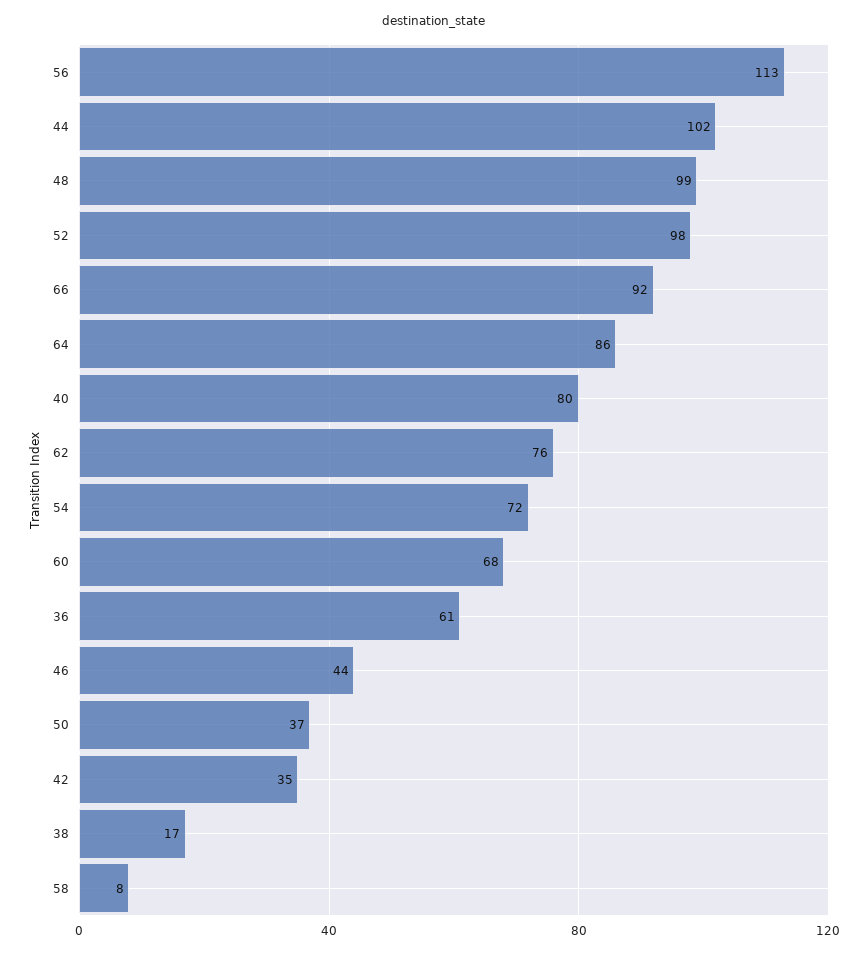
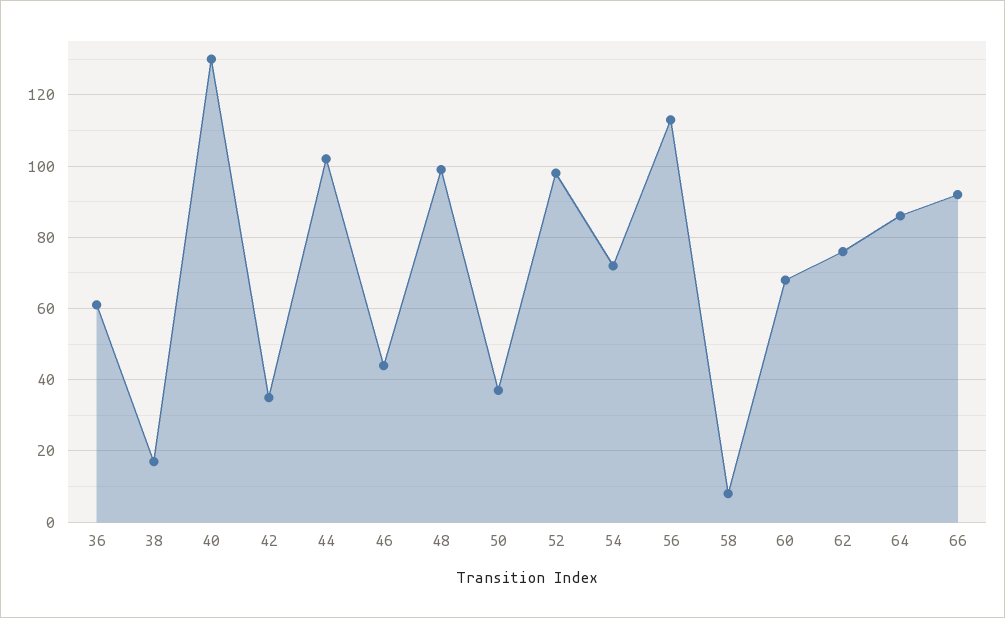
40: 80 -> 130

